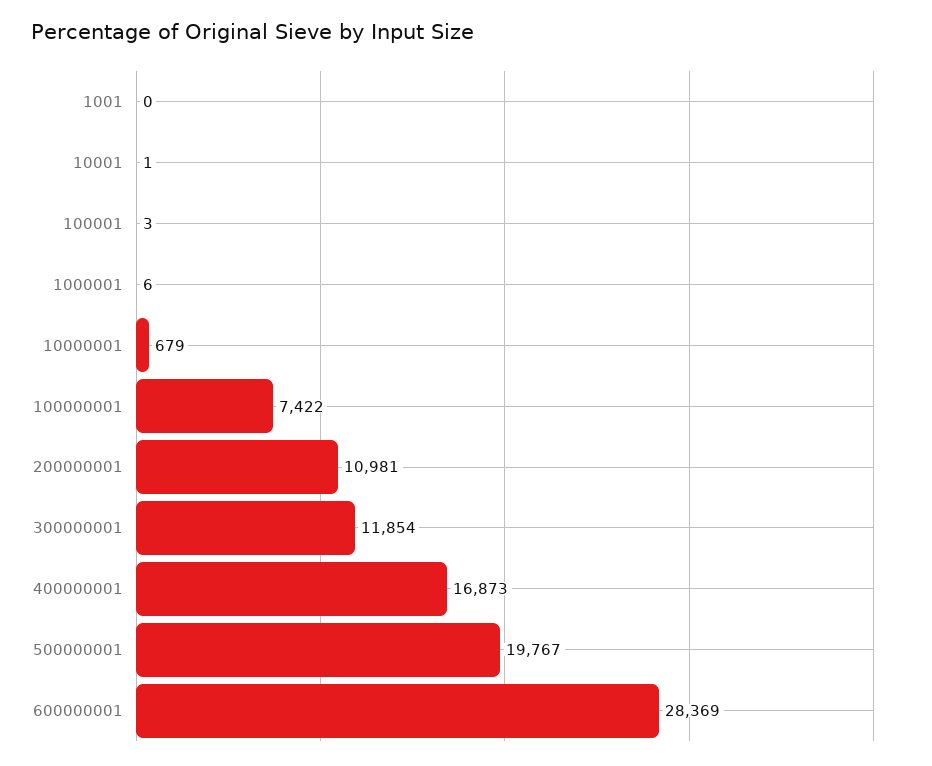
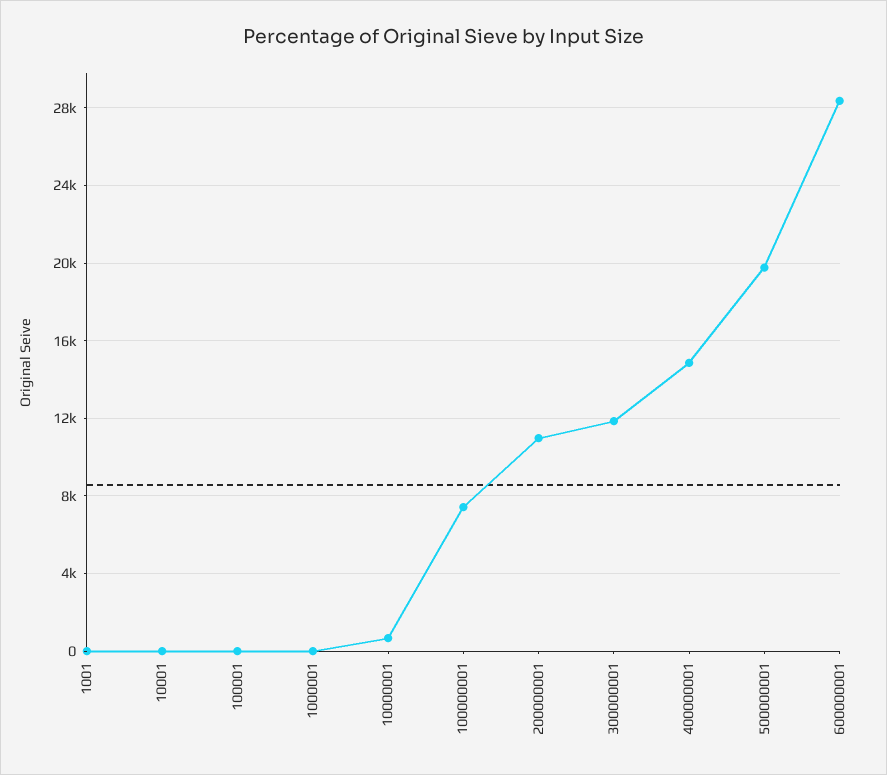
400000001: 16873 -> 15000

